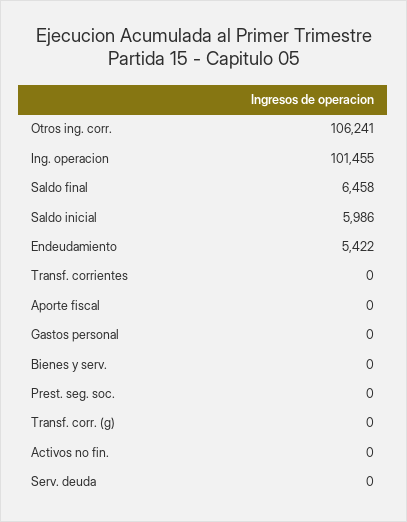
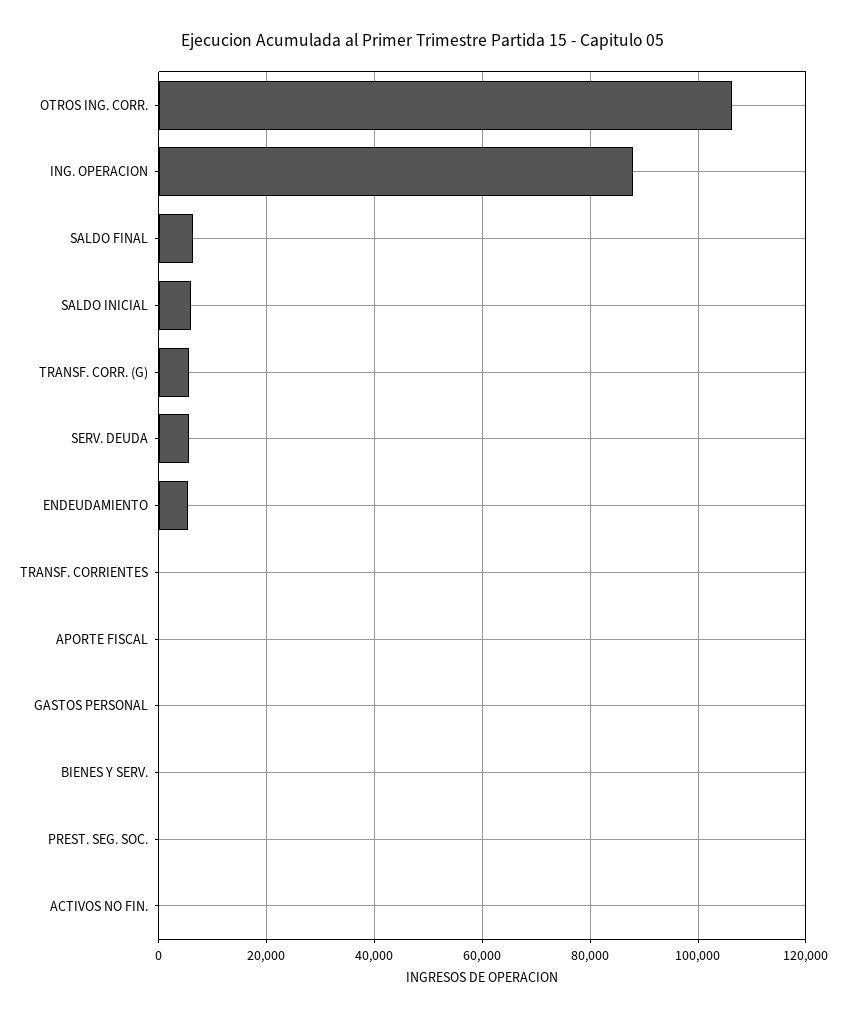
Ing. operacion: 101455 -> 88000
Transf. corr. (g): 0 -> 6000
Serv. deuda: 0 -> 6000

